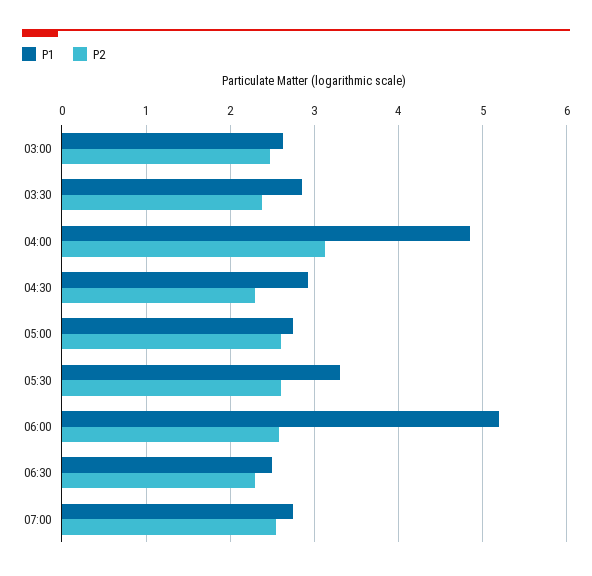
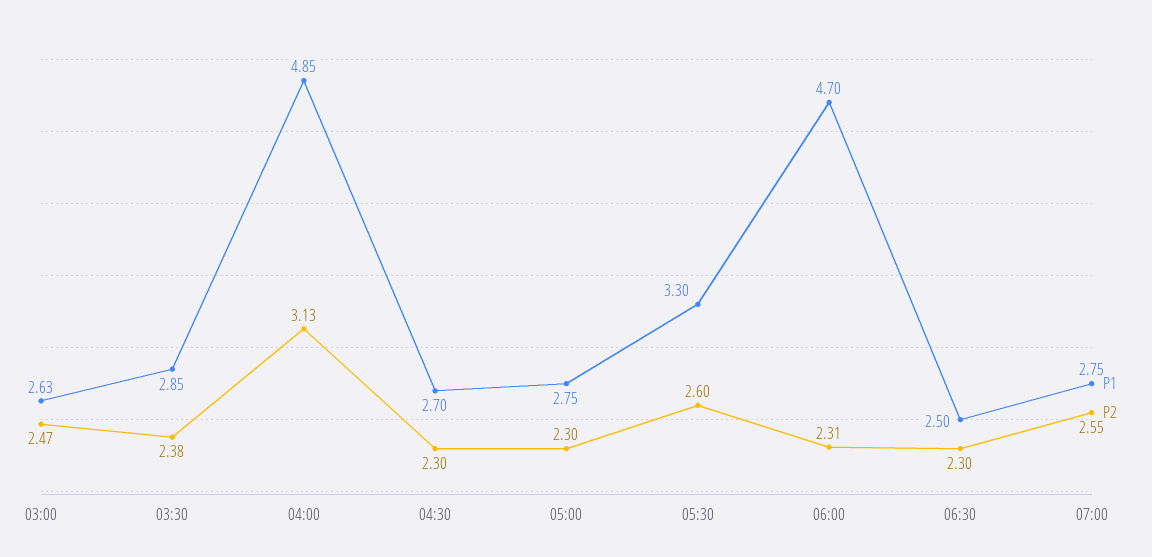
P1, 04:30: 2.9 -> 2.7
P2, 05:00: 2.6 -> 2.3
P1, 06:00: 5.2 -> 4.7
P2, 06:00: 2.6 -> 2.31

